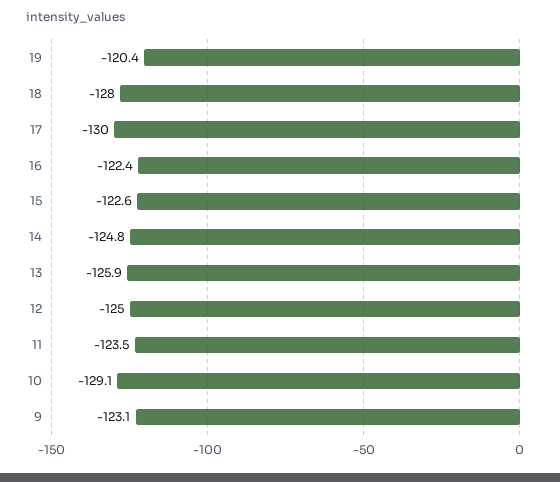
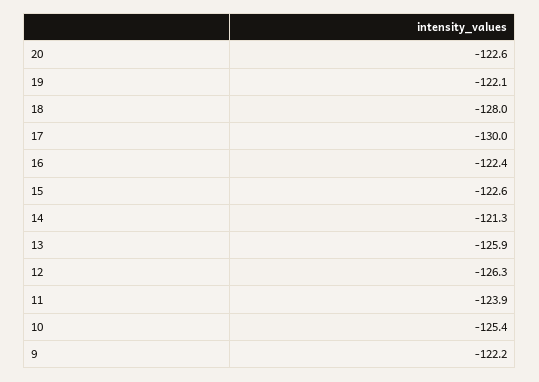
19: -120.4 -> -122.1
14: -124.8 -> -121.3
12: -125 -> -126.3
11: -123.5 -> -123.9
10: -129.1 -> -125.4
9: -123.1 -> -122.2
20: none -> -122.6

